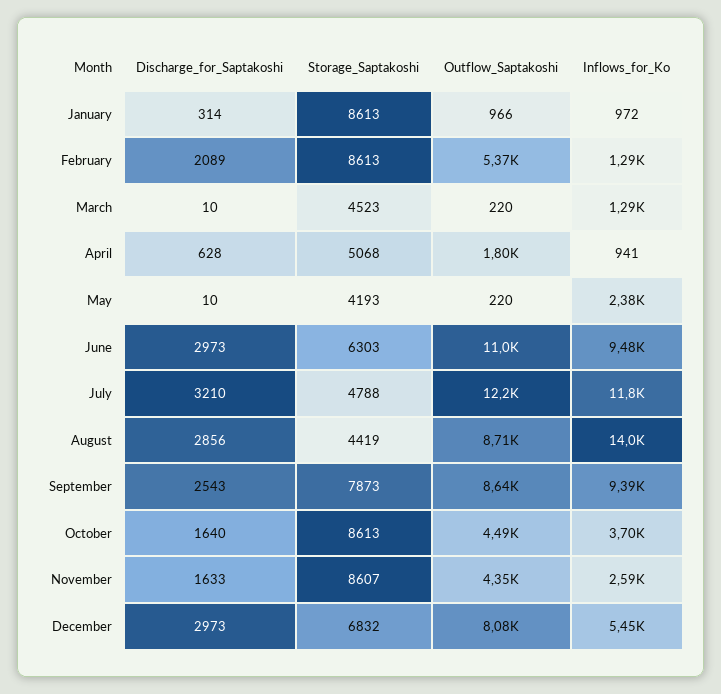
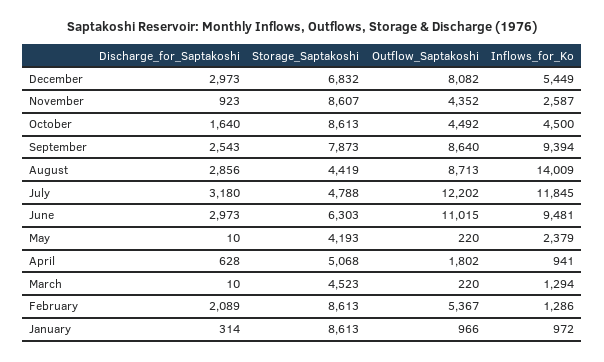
Discharge_for_Saptakoshi, July: 3210 -> 3180
Inflows_for_Ko, October: 3700 -> 4500
Discharge_for_Saptakoshi, November: 1633 -> 923

